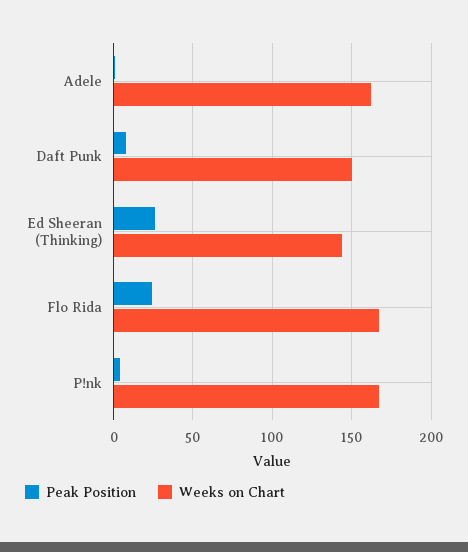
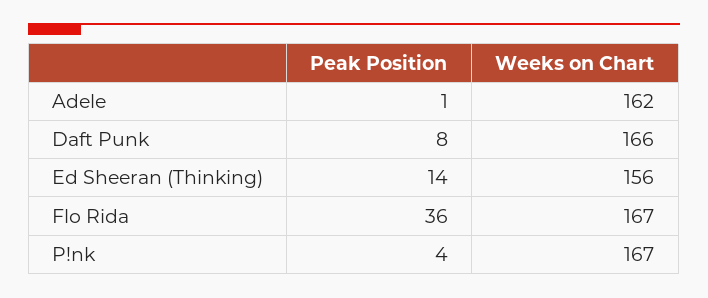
Weeks on Chart, Daft Punk: 150 -> 166
Peak Position, Ed Sheeran (Thinking): 25 -> 14
Weeks on Chart, Ed Sheeran (Thinking): 145 -> 156
Peak Position, Flo Rida: 25 -> 36

